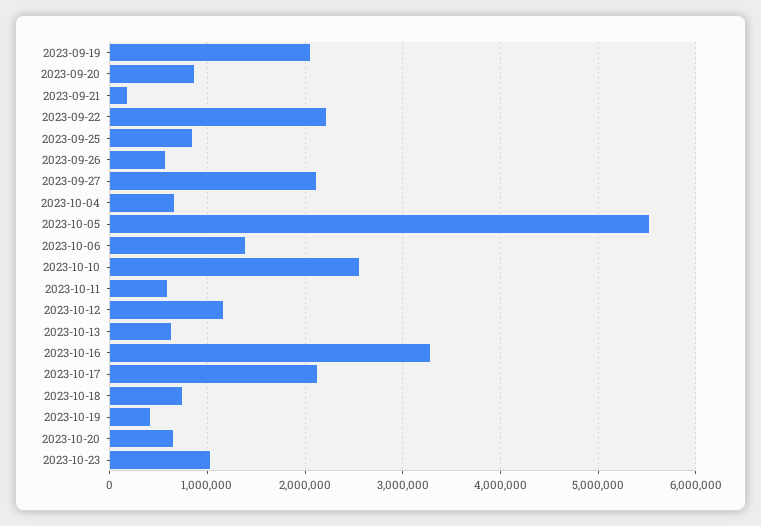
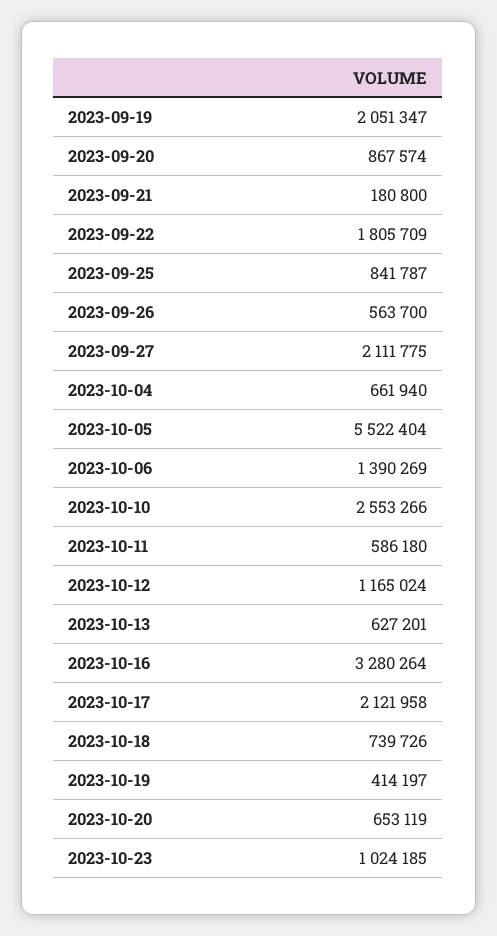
2023-09-22: 2200000 -> 1805709

